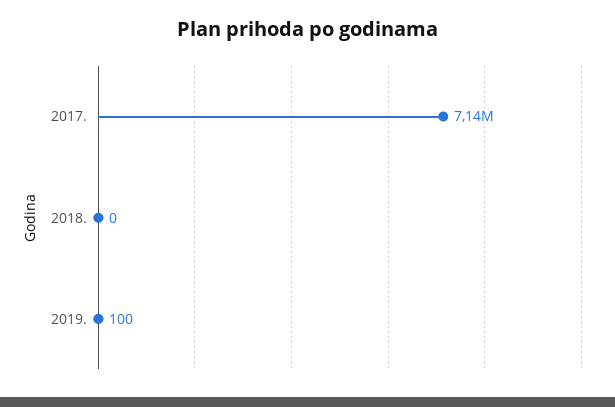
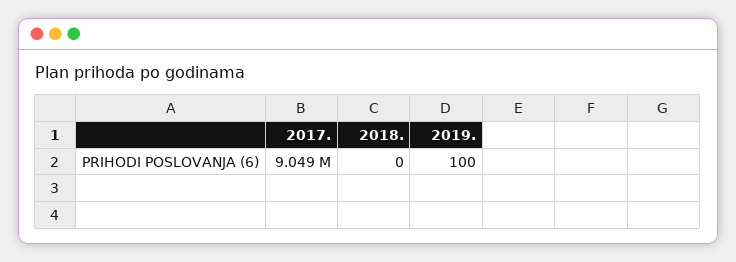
2017.: 7140000 -> 9049000

